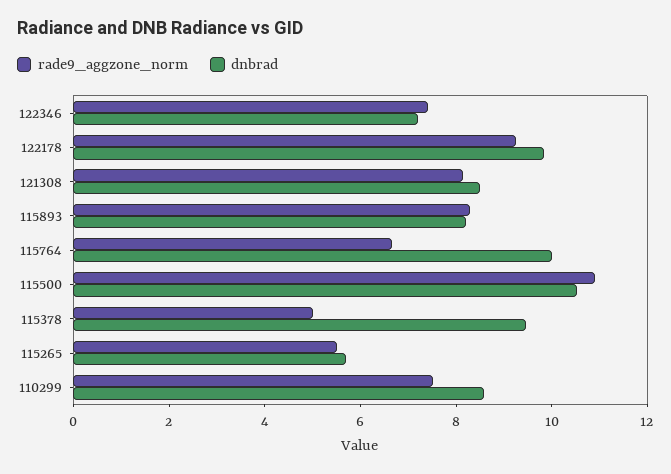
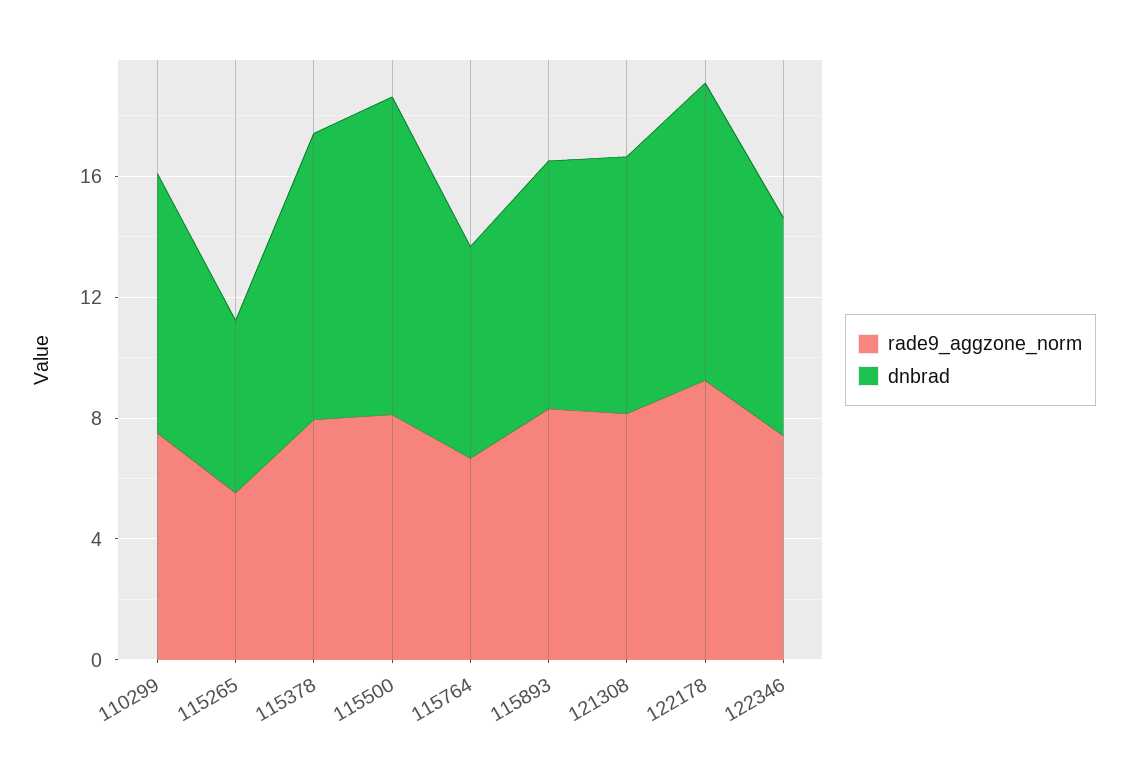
dnbrad, 115764: 10 -> 7
rade9_aggzone_norm, 115500: 11 -> 8
rade9_aggzone_norm, 115378: 5 -> 8

